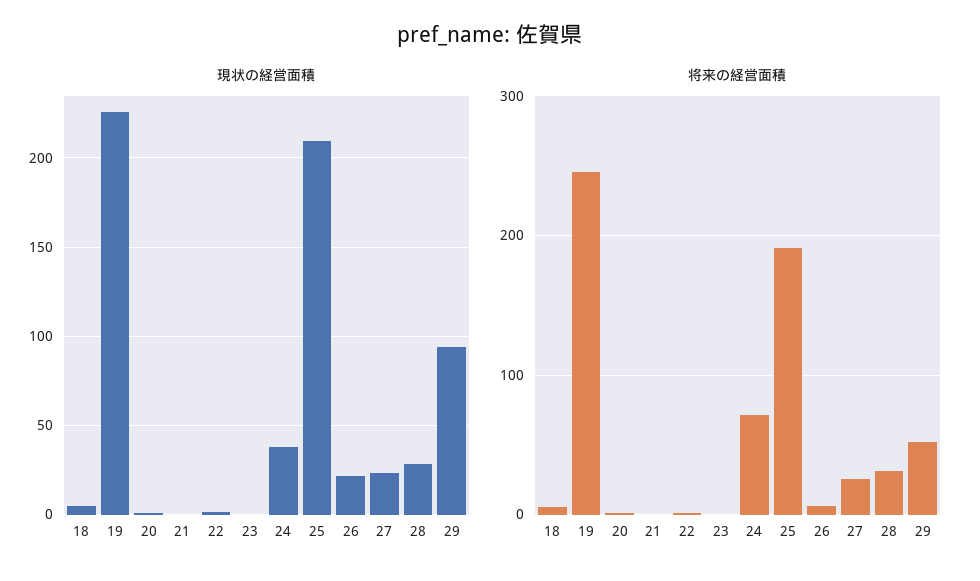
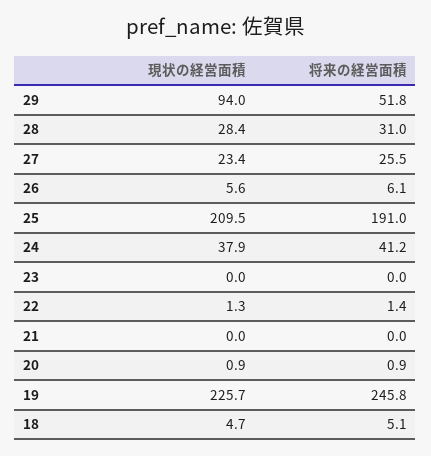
現状の経営面積, 26: 20 -> 5.6
将来の経営面積, 24: 70 -> 41.2

